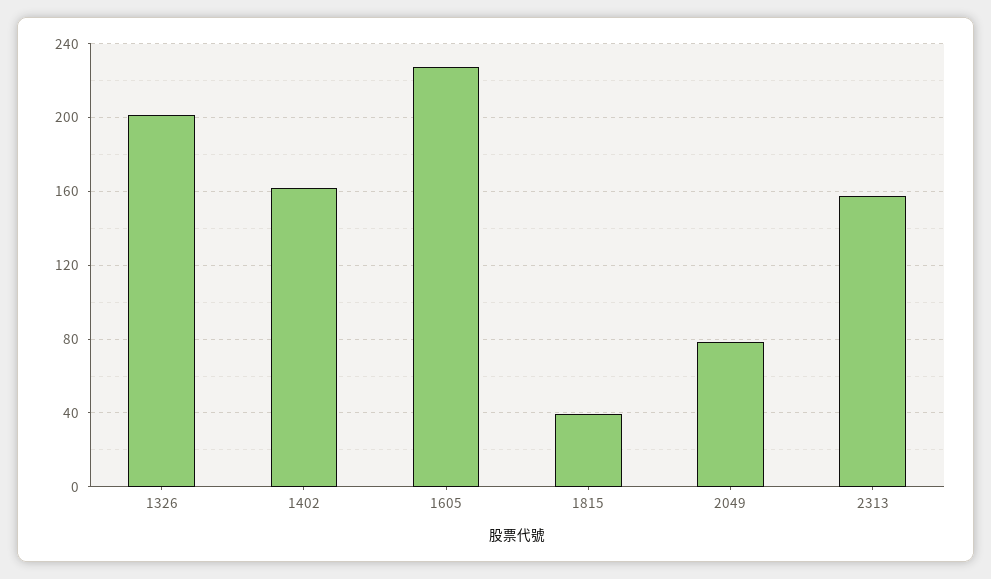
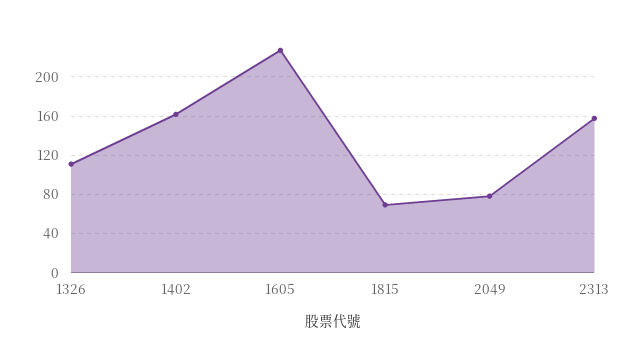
1326: 200 -> 110
1815: 40 -> 70

